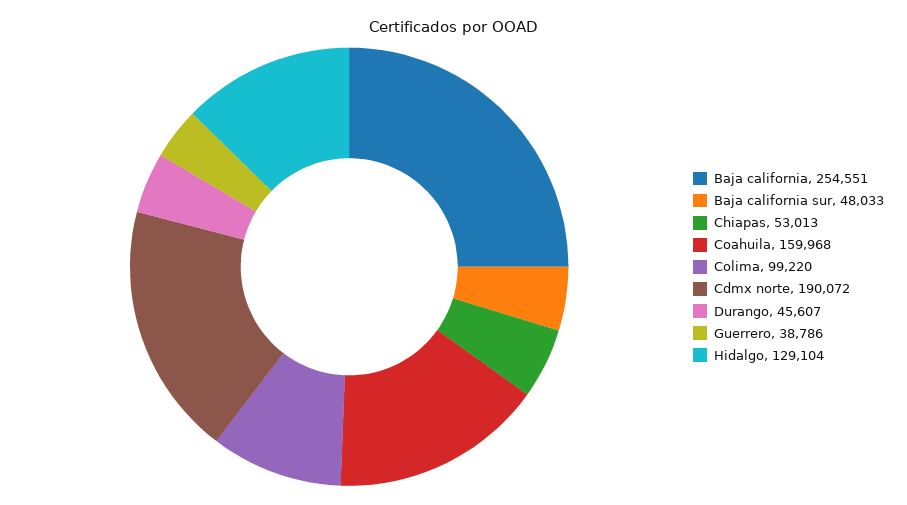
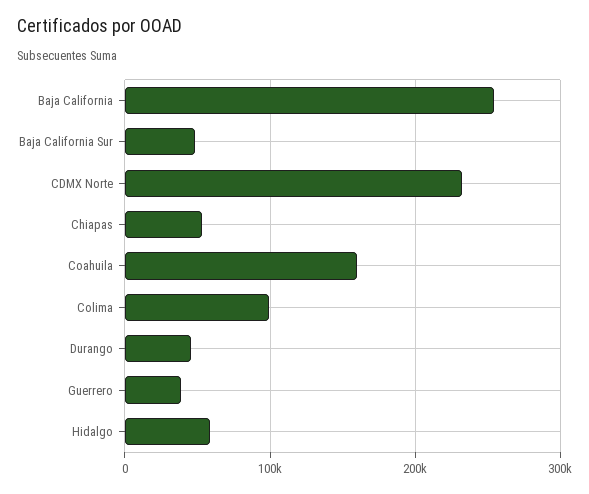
Cdmx norte: 190072 -> 230000
Hidalgo: 129104 -> 60000

